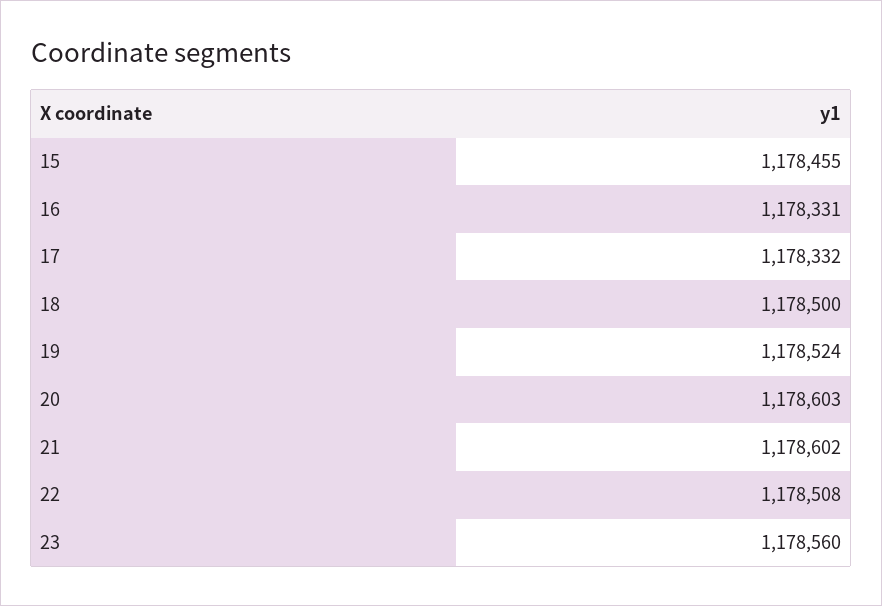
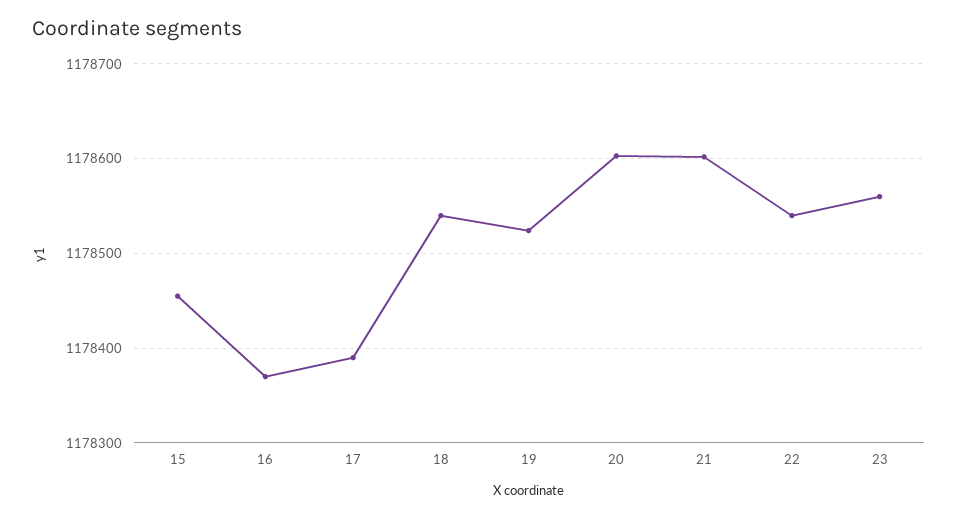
16: 1178331 -> 1178370
17: 1178332 -> 1178390
18: 1178500 -> 1178540
22: 1178508 -> 1178540

